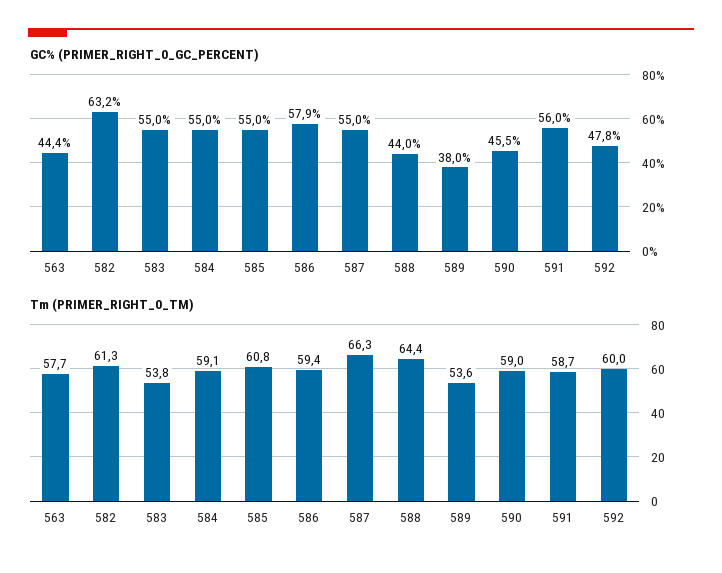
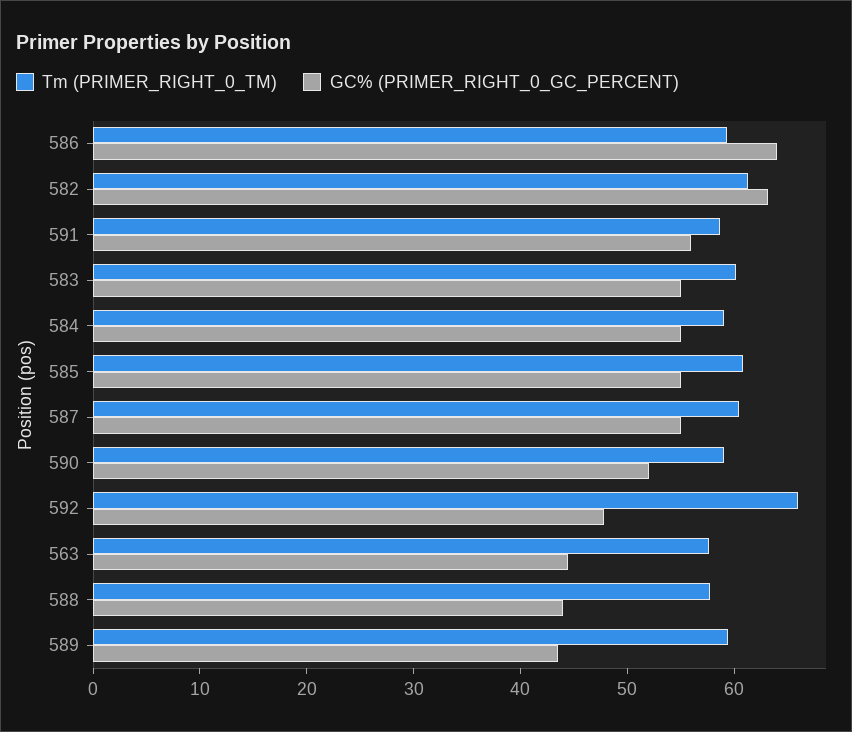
GC% (PRIMER_RIGHT_0_GC_PERCENT), 586: 57.9 -> 64
GC% (PRIMER_RIGHT_0_GC_PERCENT), 589: 38 -> 44
GC% (PRIMER_RIGHT_0_GC_PERCENT), 590: 45.5 -> 52
Tm (PRIMER_RIGHT_0_TM), 583: 53.8 -> 60
Tm (PRIMER_RIGHT_0_TM), 587: 66.3 -> 60
Tm (PRIMER_RIGHT_0_TM), 588: 64.4 -> 58
Tm (PRIMER_RIGHT_0_TM), 589: 53.6 -> 60
Tm (PRIMER_RIGHT_0_TM), 592: 60 -> 66

